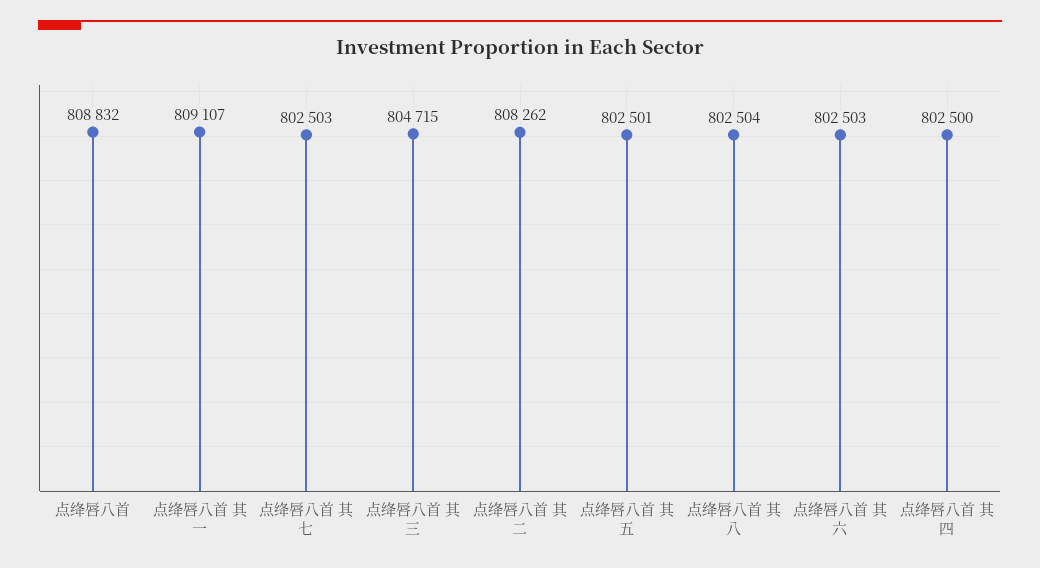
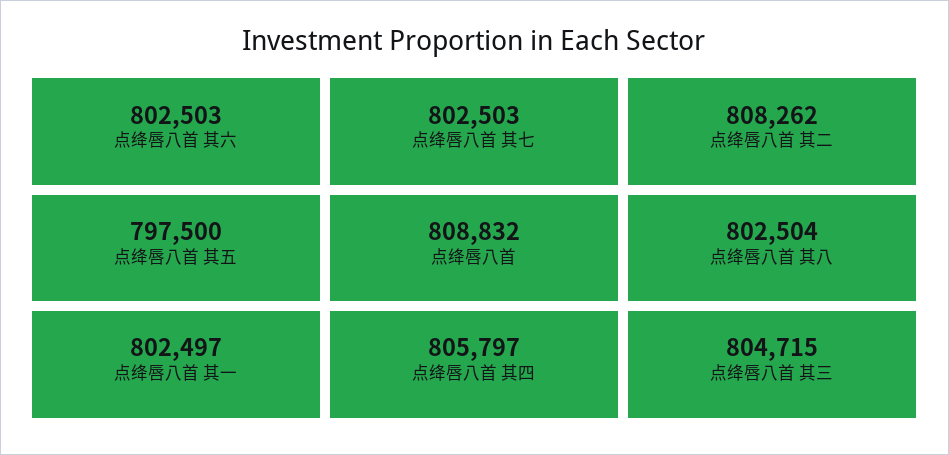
点绛唇八首 其一: 809107 -> 802497
点绛唇八首 其五: 802501 -> 797500
点绛唇八首 其四: 802500 -> 805797

